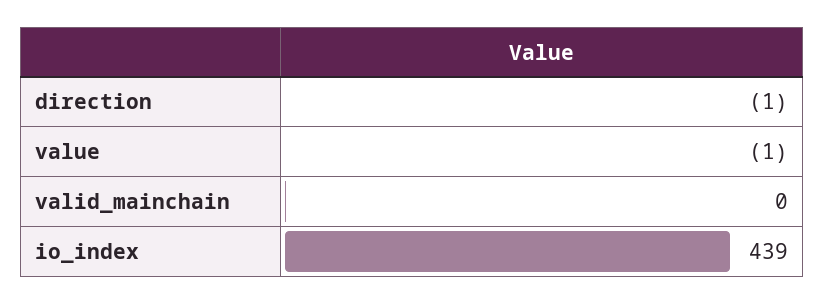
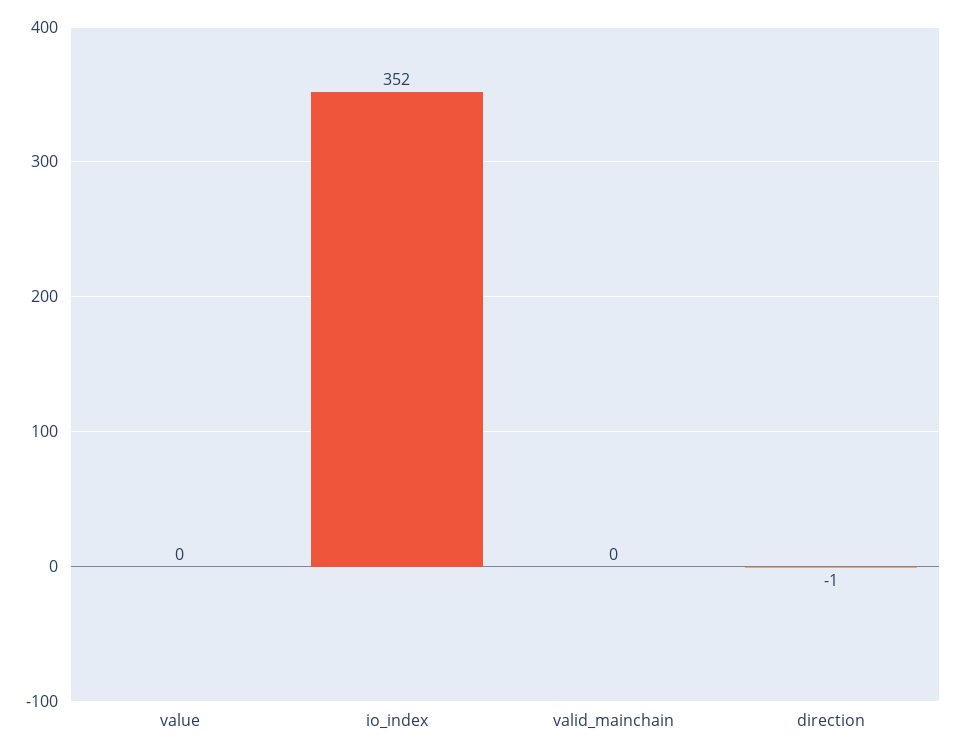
value: -1 -> 0
io_index: 439 -> 352

